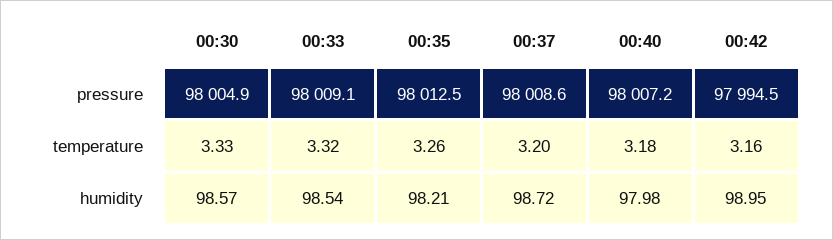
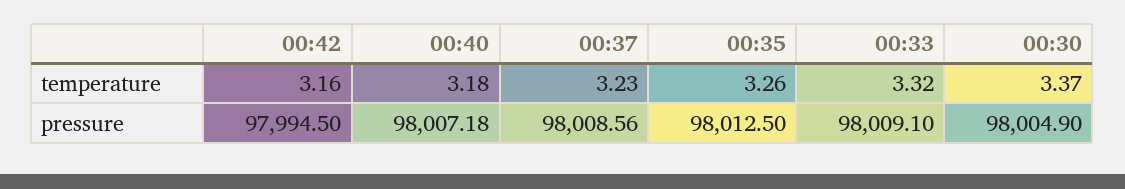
00:30, temperature: 3.33 -> 3.37
00:37, temperature: 3.2 -> 3.23
00:30, humidity: 98.57 -> none
00:33, humidity: 98.54 -> none
00:35, humidity: 98.21 -> none
00:37, humidity: 98.72 -> none
00:40, humidity: 97.98 -> none
00:42, humidity: 98.95 -> none

